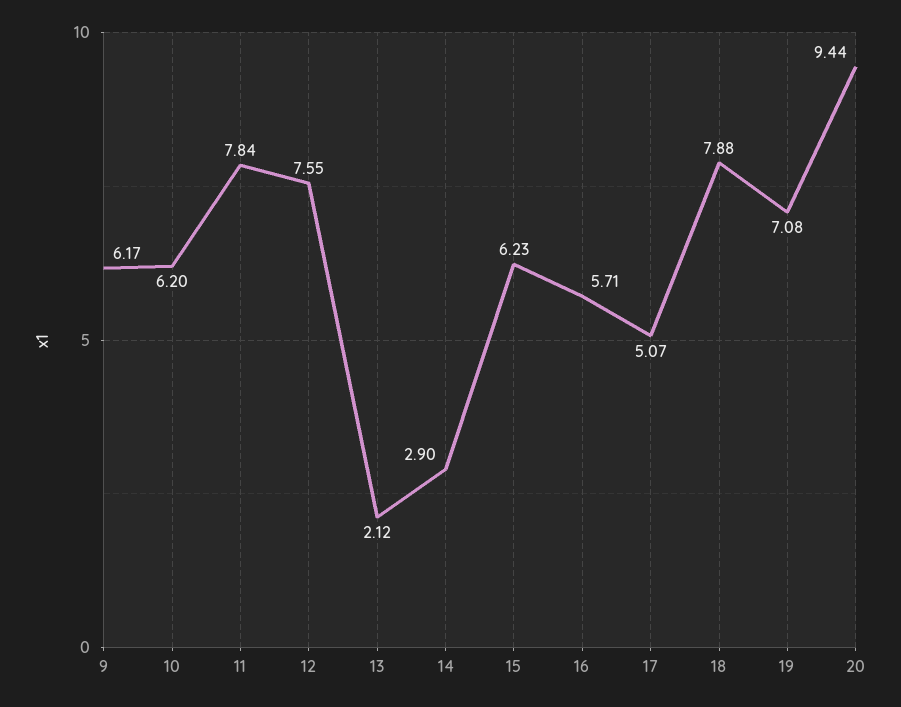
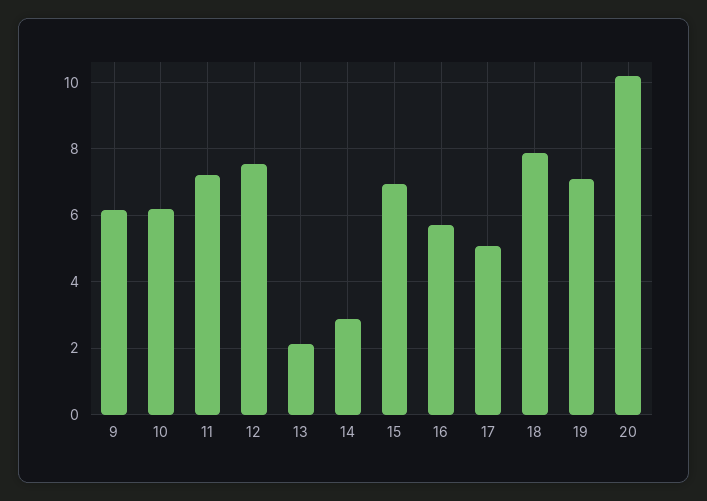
11: 7.84 -> 7.2
15: 6.23 -> 7
20: 9.44 -> 10.2

